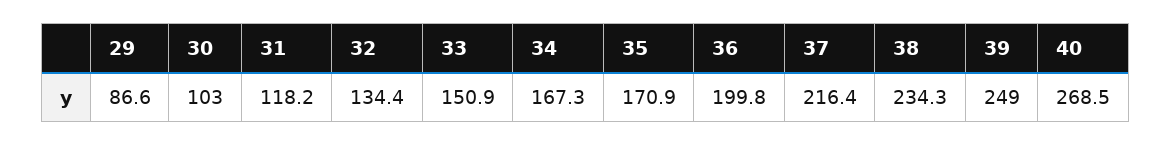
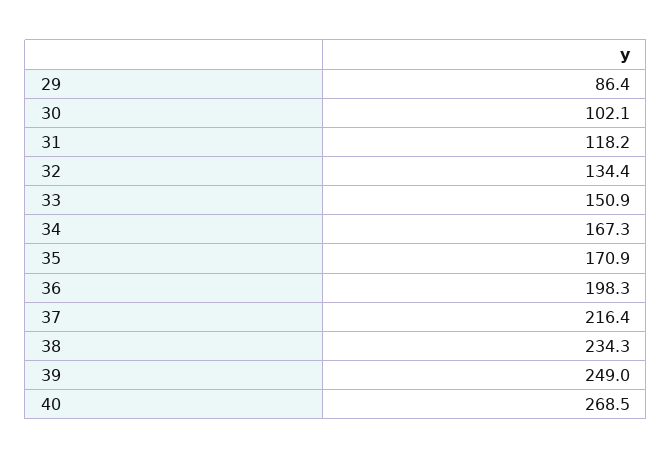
29: 86.6 -> 86.4
30: 103 -> 102.1
36: 199.8 -> 198.3

